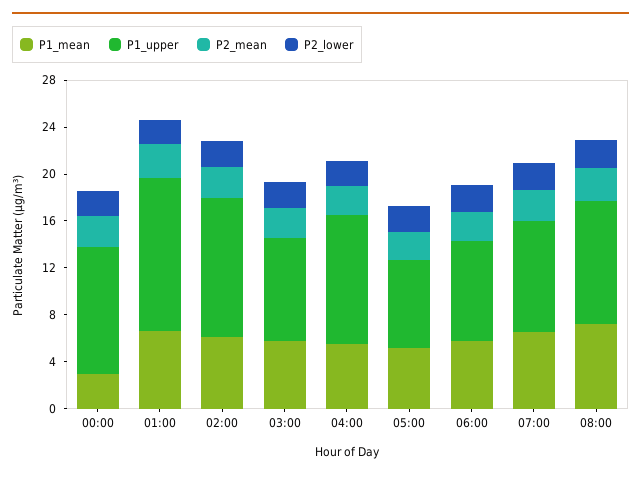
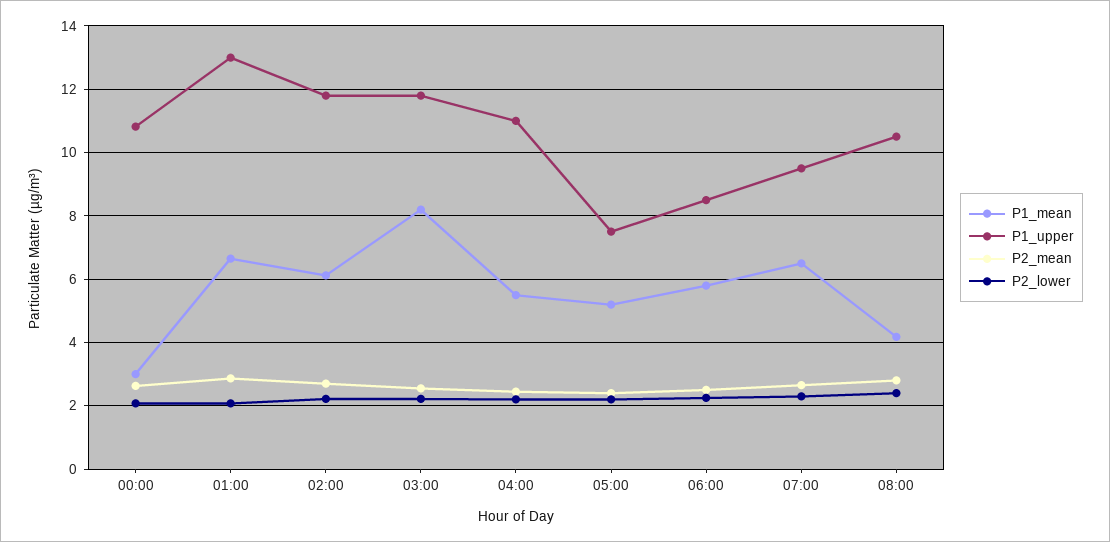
P1_mean, 03:00: 6 -> 8.2
P1_upper, 03:00: 9 -> 11.8
P1_mean, 08:00: 7 -> 4.2

